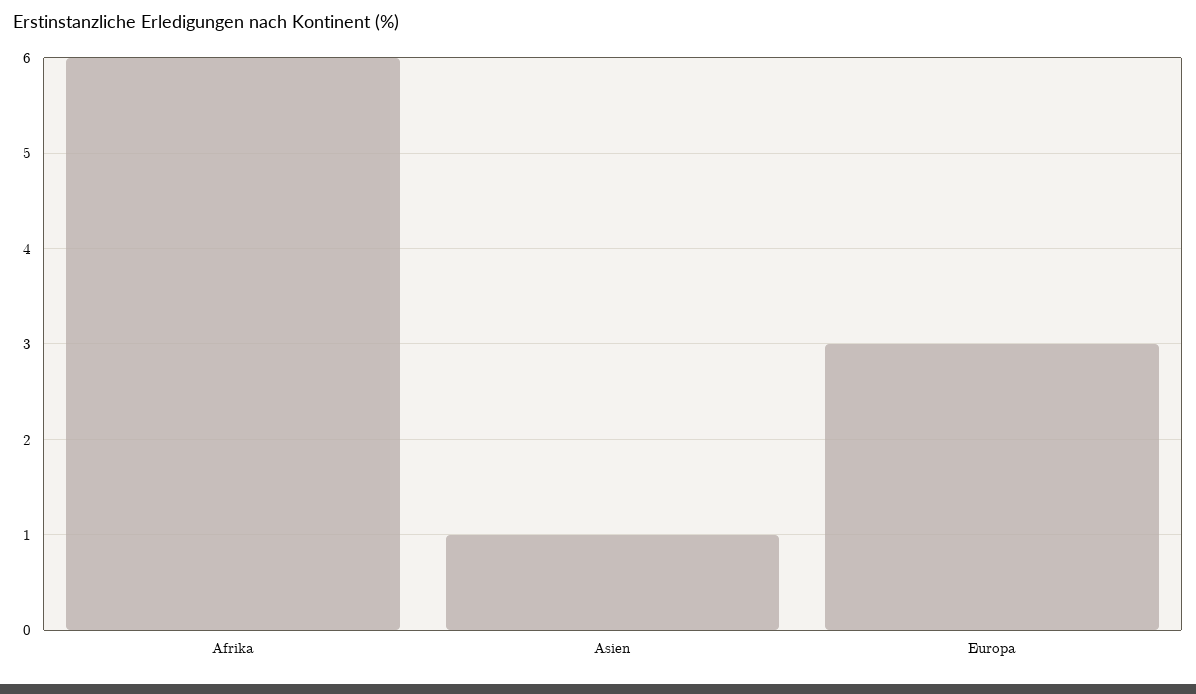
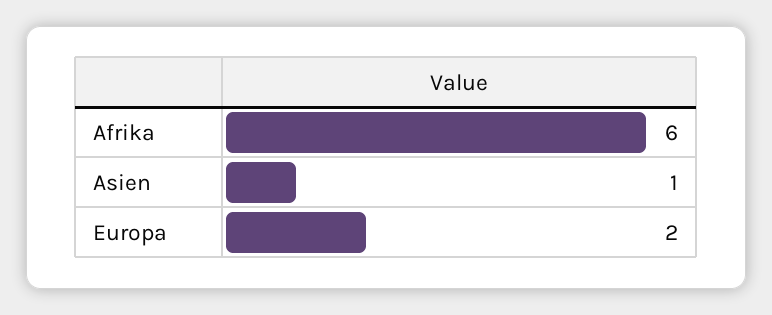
Europa: 3 -> 2

